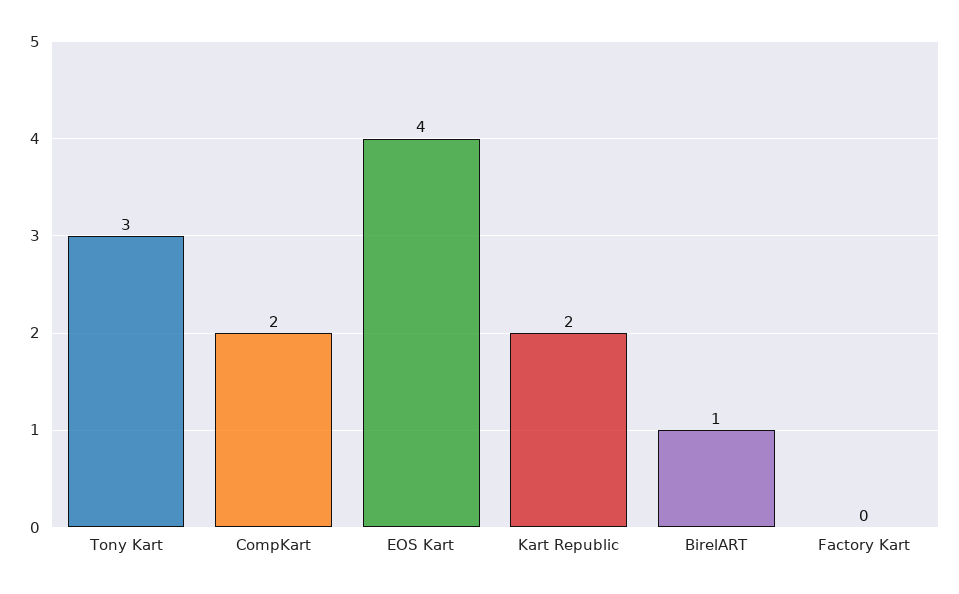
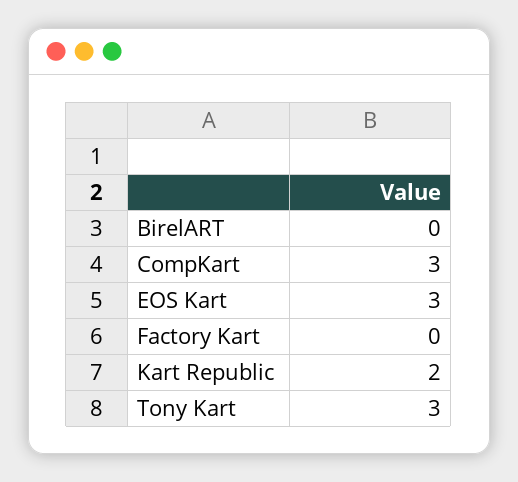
CompKart: 2 -> 3
EOS Kart: 4 -> 3
BirelART: 1 -> 0

